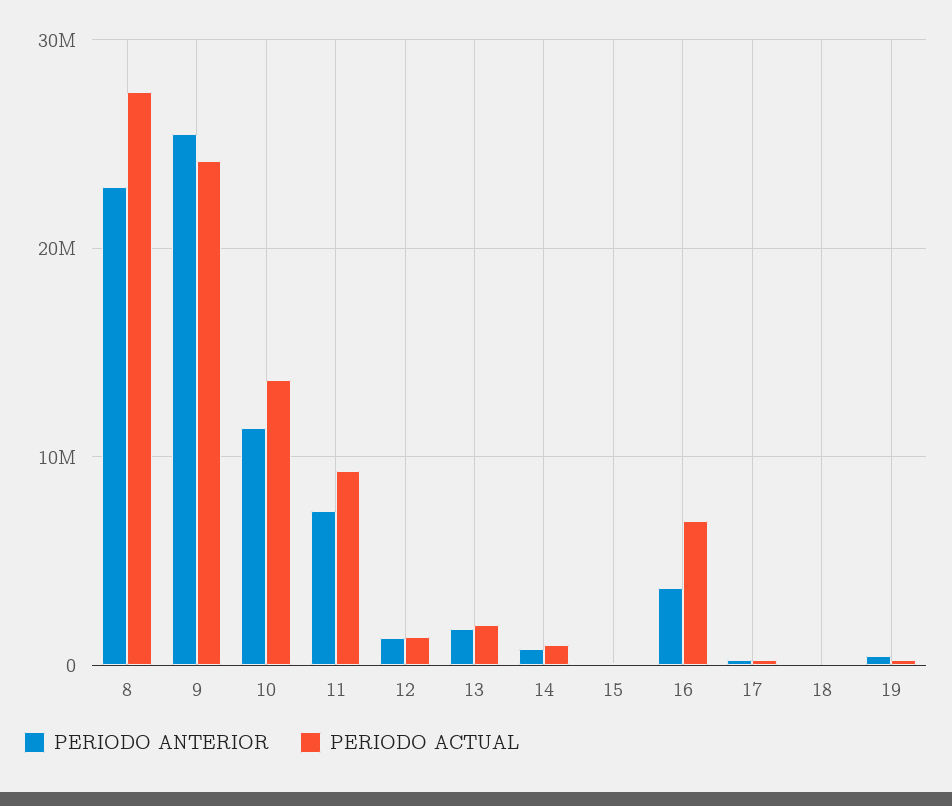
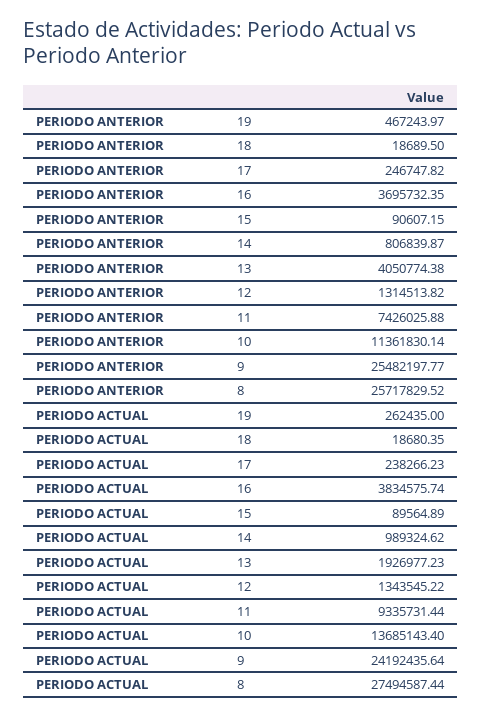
PERIODO ANTERIOR, 8: 23000000 -> 25717829.52
PERIODO ANTERIOR, 13: 2000000 -> 4050774.38
PERIODO ACTUAL, 16: 7000000 -> 3834575.74

